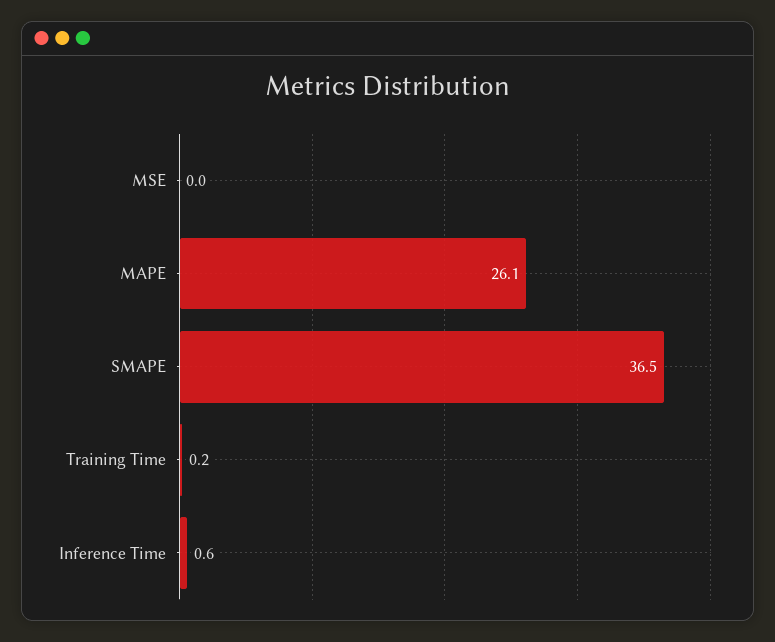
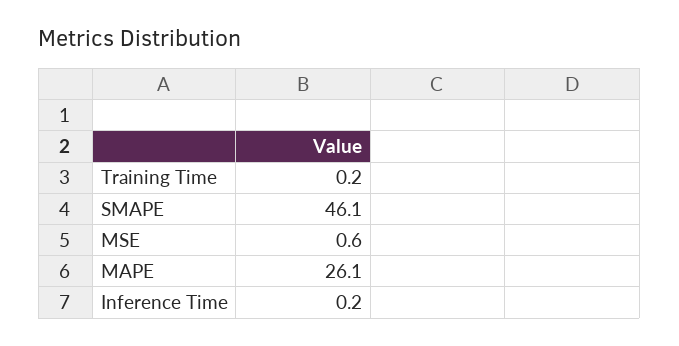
MSE: 0 -> 0.6
SMAPE: 36.5 -> 46.1
Inference Time: 0.6 -> 0.2

